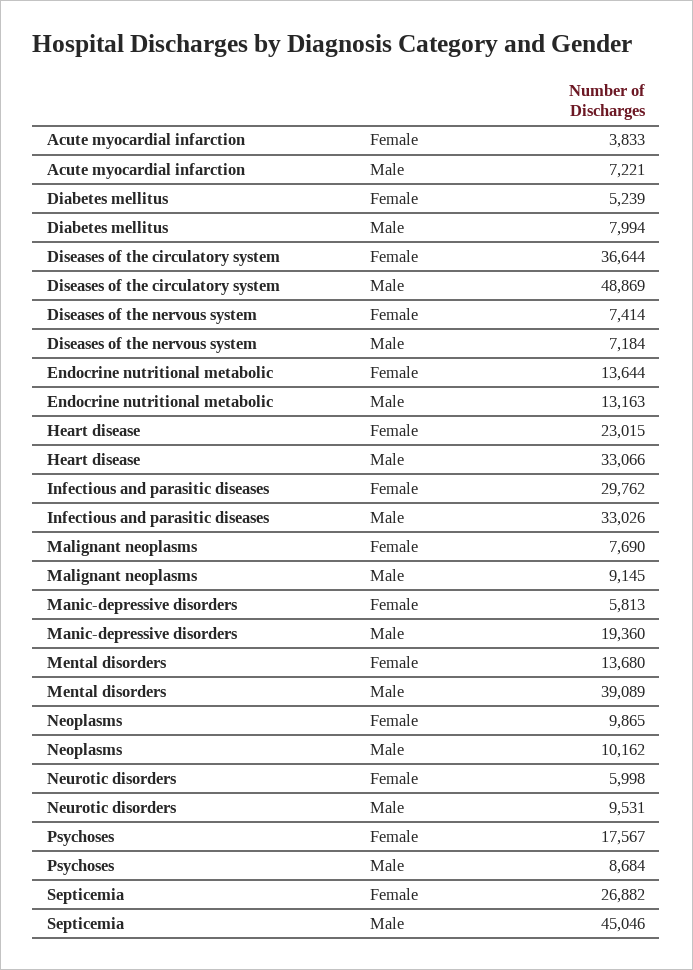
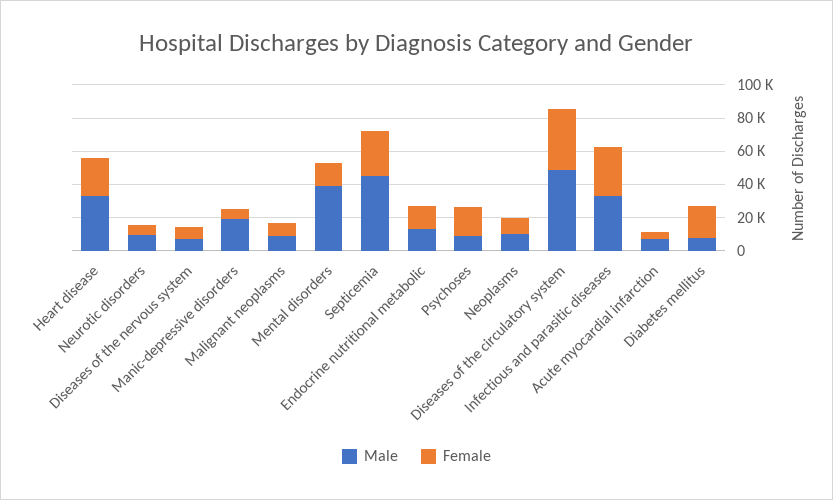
Female, Diabetes mellitus: 5239 -> 20000

